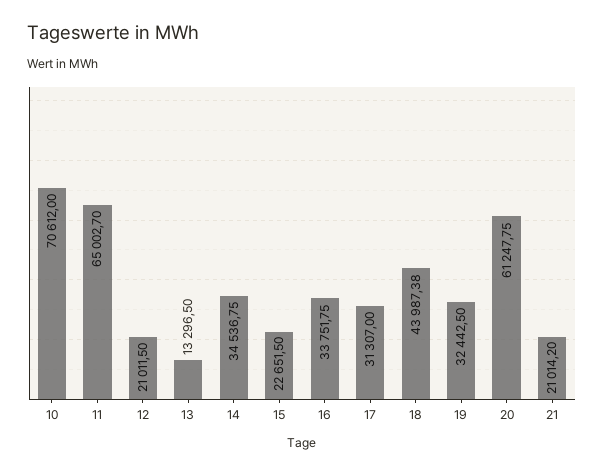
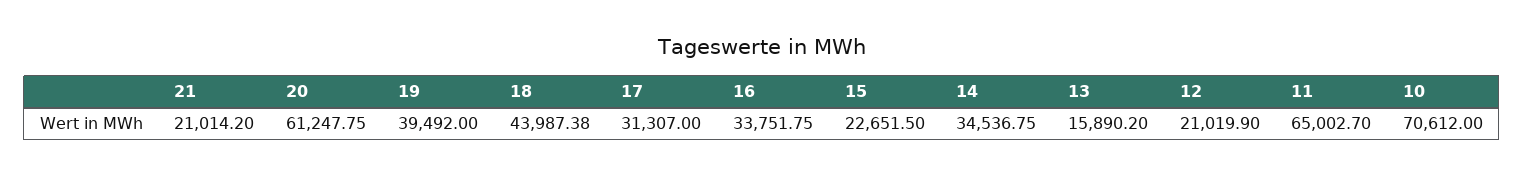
12: 21011.5 -> 21019.9
13: 13296.5 -> 15890.2
19: 32442.5 -> 39492

